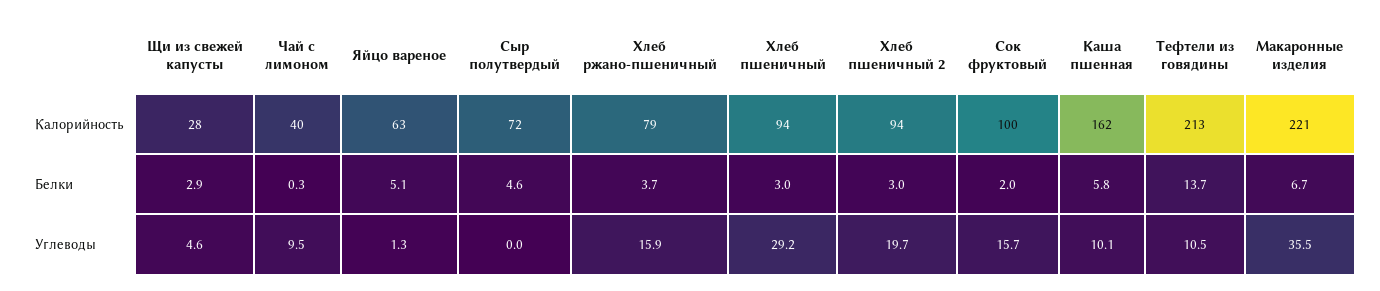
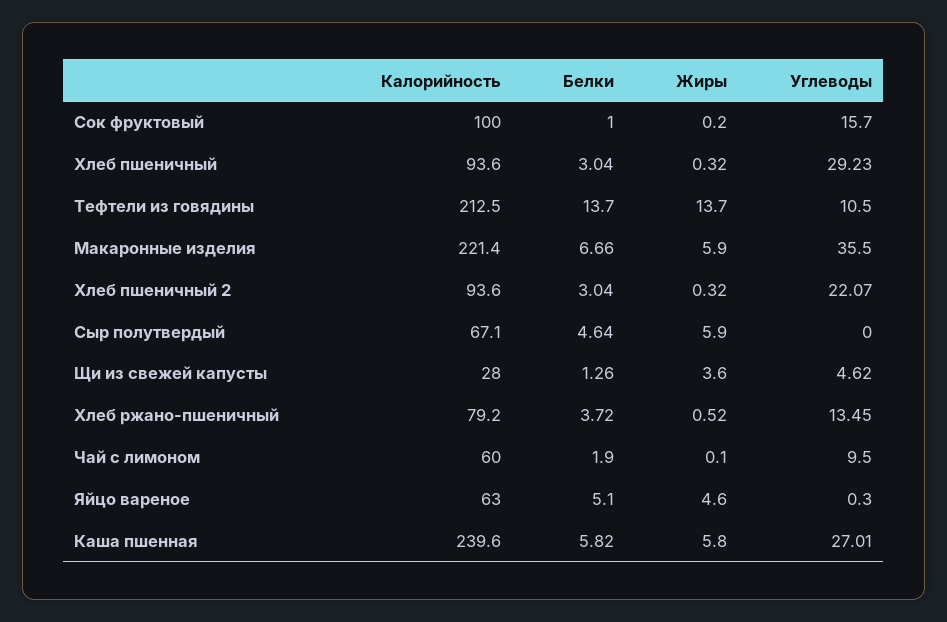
Чай с лимоном, Калорийность: 40 -> 60
Сыр полутвердый, Калорийность: 72 -> 67.1
Каша пшенная, Калорийность: 162 -> 239.6
Щи из свежей капусты, Белки: 2.9 -> 1.26
Чай с лимоном, Белки: 0.3 -> 1.9
Сок фруктовый, Белки: 2 -> 1
Яйцо вареное, Углеводы: 1.3 -> 0.3
Хлеб ржано-пшеничный, Углеводы: 15.9 -> 13.45
Хлеб пшеничный 2, Углеводы: 19.7 -> 22.07
Каша пшенная, Углеводы: 10.1 -> 27.01
Сок фруктовый, Жиры: none -> 0.2
Хлеб пшеничный, Жиры: none -> 0.32
Тефтели из говядины, Жиры: none -> 13.7
Макаронные изделия, Жиры: none -> 5.9
Хлеб пшеничный 2, Жиры: none -> 0.32
Сыр полутвердый, Жиры: none -> 5.9
Щи из свежей капусты, Жиры: none -> 3.6
Хлеб ржано-пшеничный, Жиры: none -> 0.52
Чай с лимоном, Жиры: none -> 0.1
Яйцо вареное, Жиры: none -> 4.6
Каша пшенная, Жиры: none -> 5.8

